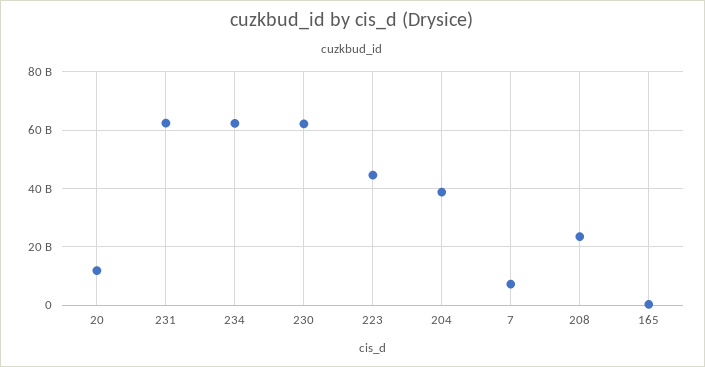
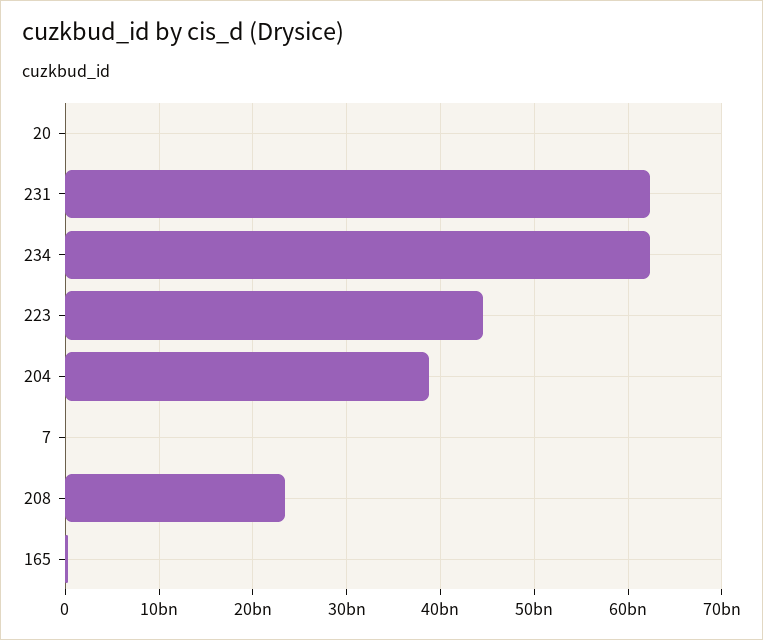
20: 12500000000 -> 0
230: 62500000000 -> none
7: 7500000000 -> 0

